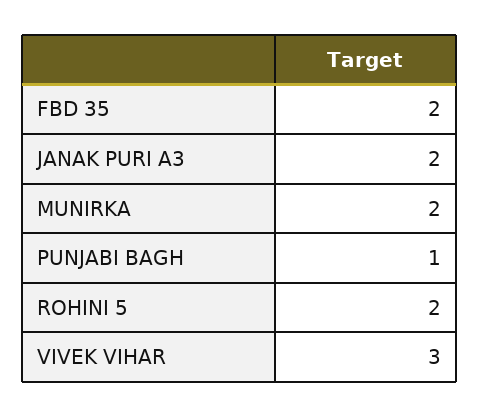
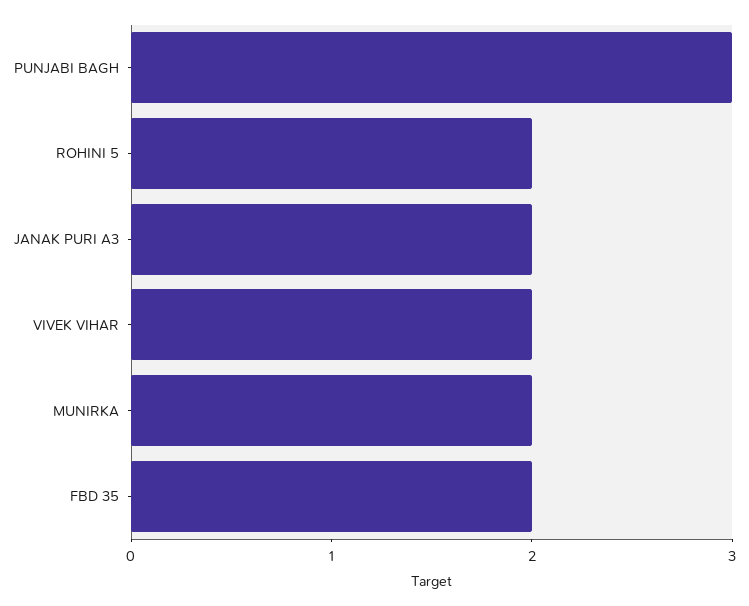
PUNJABI BAGH: 1 -> 3
VIVEK VIHAR: 3 -> 2

